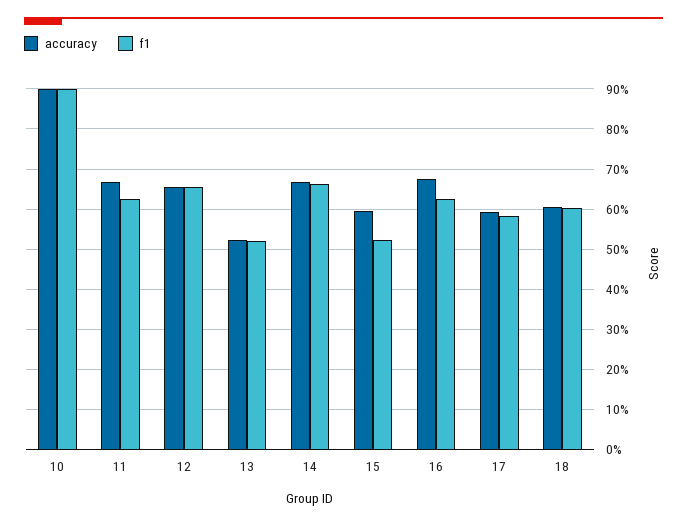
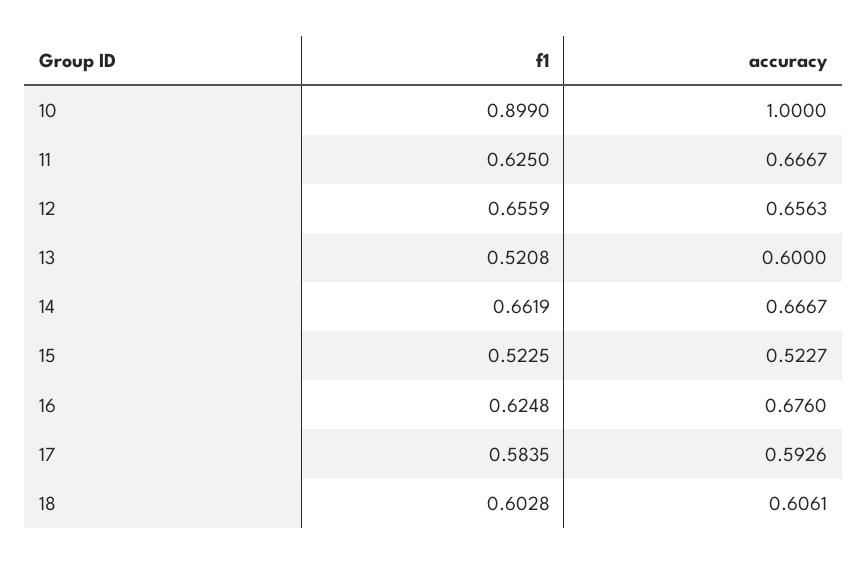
accuracy, 10: 0.9 -> 1
accuracy, 13: 0.52 -> 0.6
accuracy, 15: 0.6 -> 0.5227

